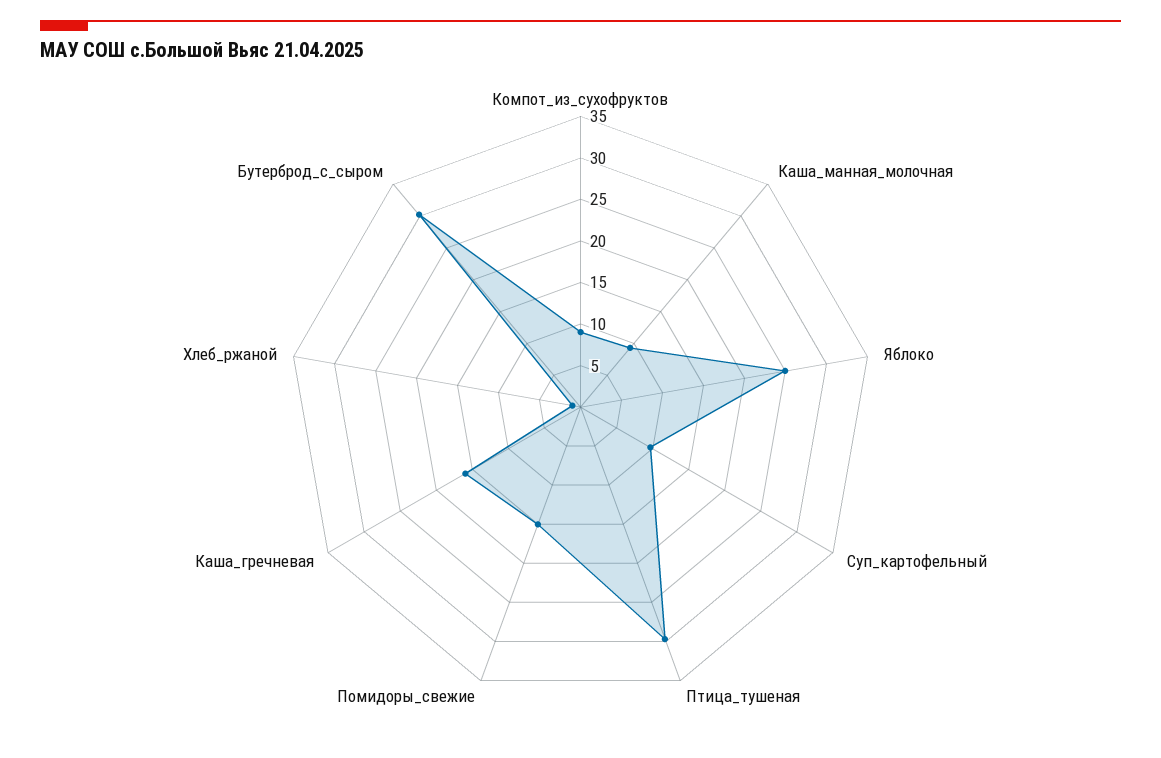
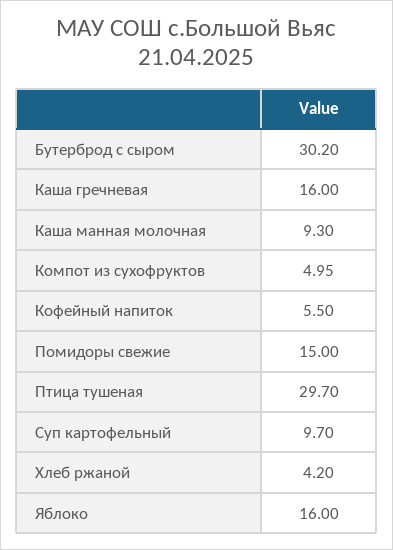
Компот_из_сухофруктов: 9 -> 4.95
Яблоко: 25 -> 16
Хлеб_ржаной: 1 -> 4.2
Кофейный напиток: none -> 5.5

